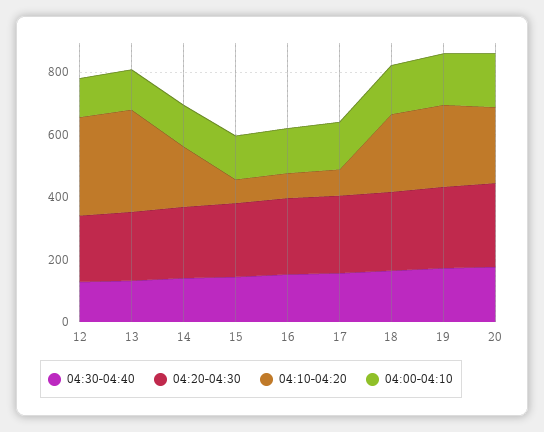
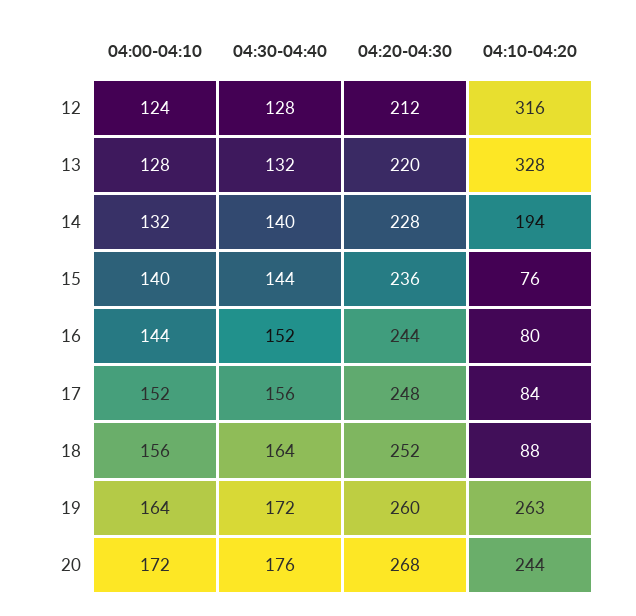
04:10-04:20, 18: 250 -> 88

